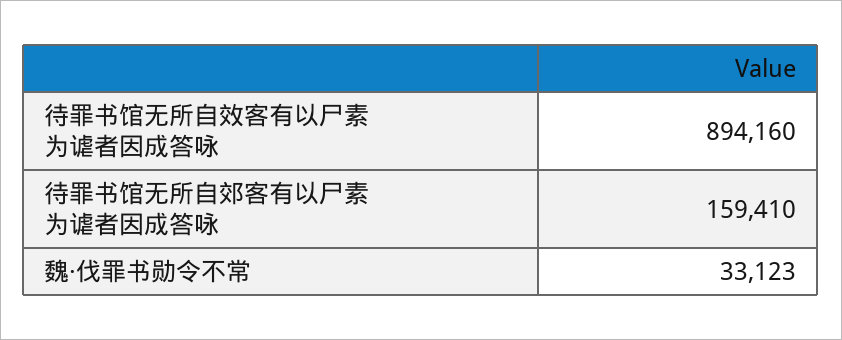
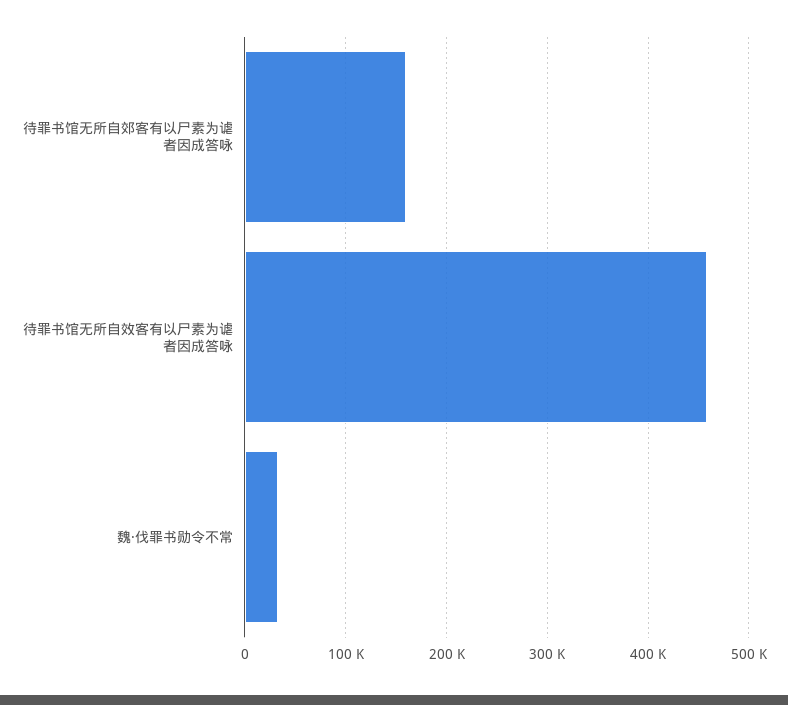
待罪书馆无所自效客有以尸素为谑者因成答咏: 894160 -> 460000

